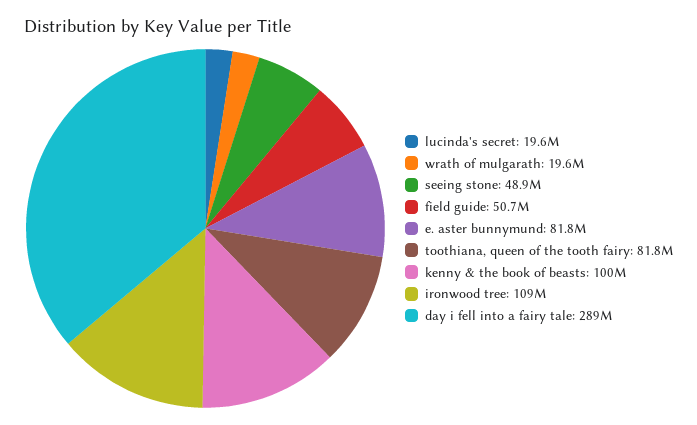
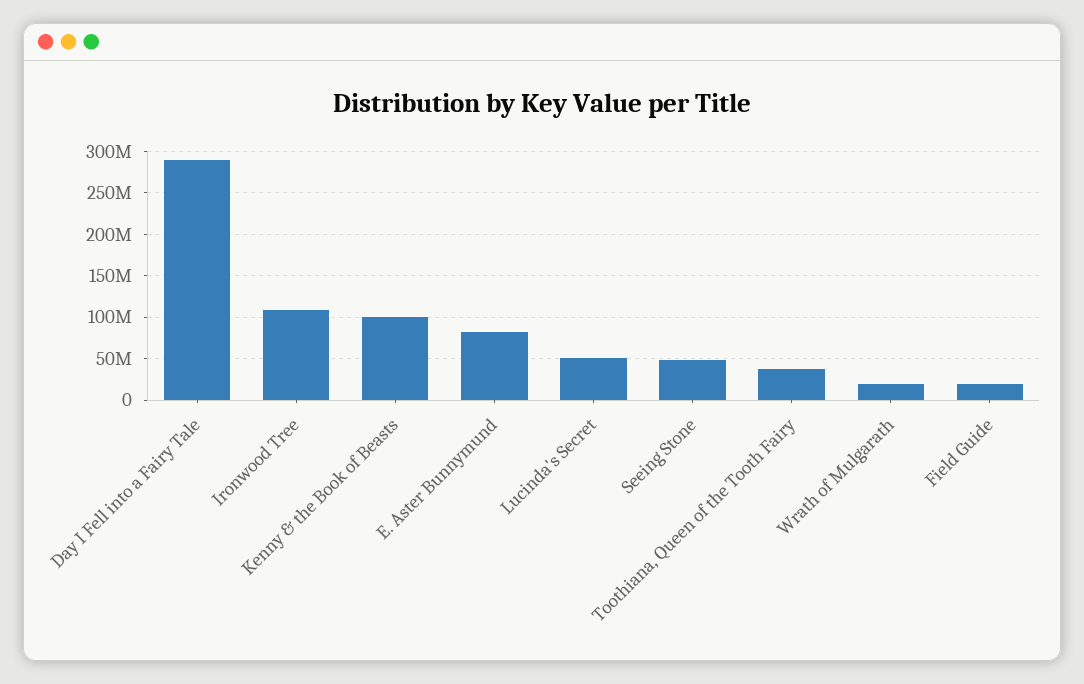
lucinda's secret: 19600000 -> 50000000
field guide: 50700000 -> 20000000
toothiana, queen of the tooth fairy: 81800000 -> 40000000

